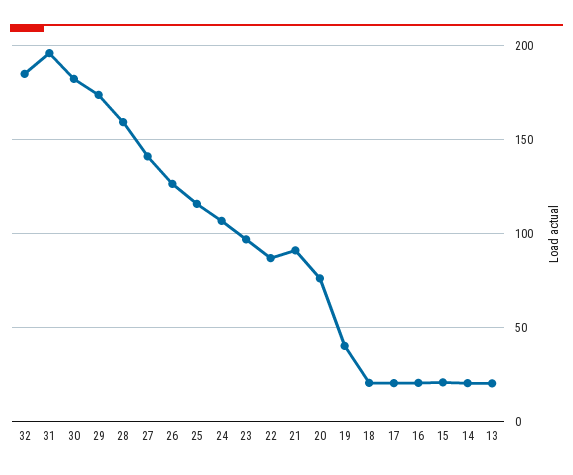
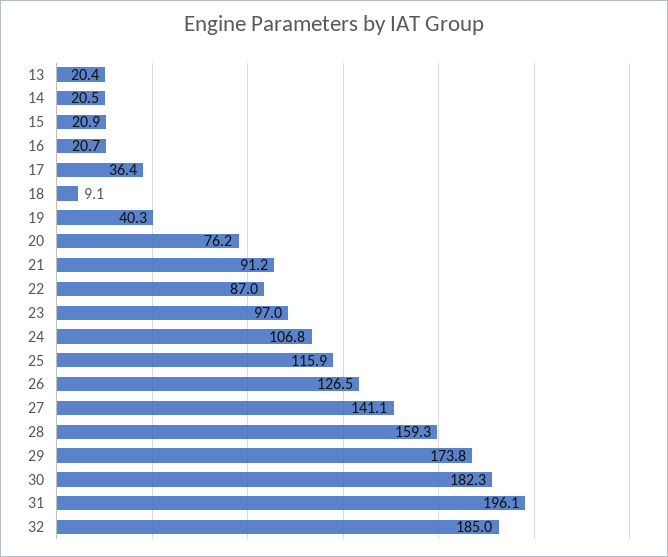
18: 20 -> 9.1
17: 20 -> 36.4

